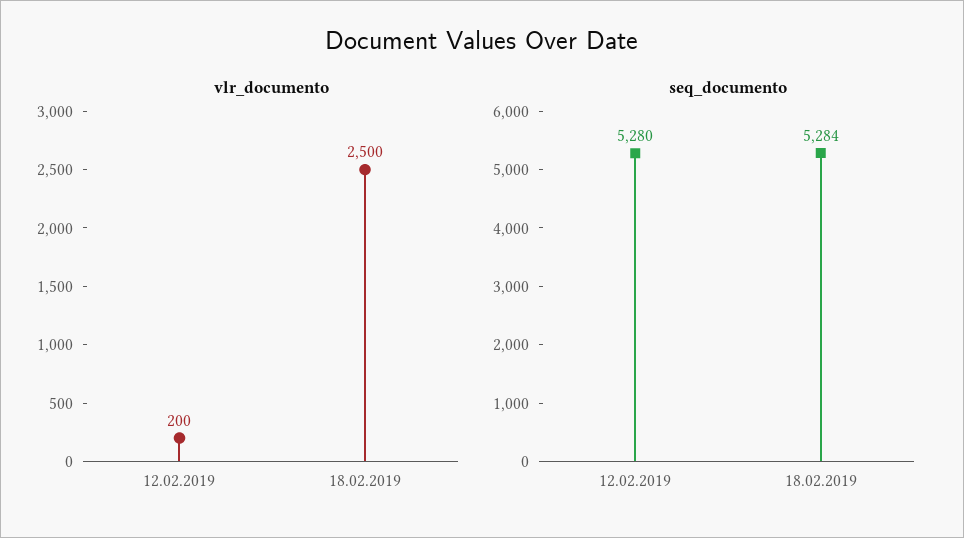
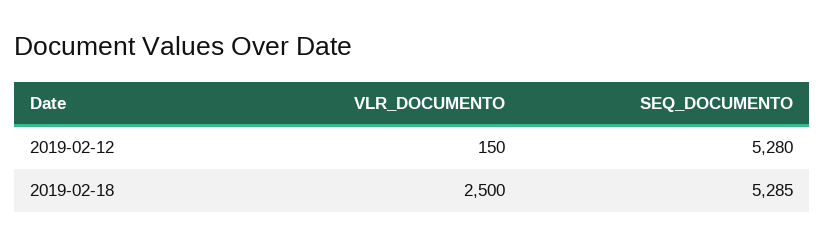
vlr_documento, 12.02.2019: 200 -> 150
seq_documento, 18.02.2019: 5284 -> 5285

